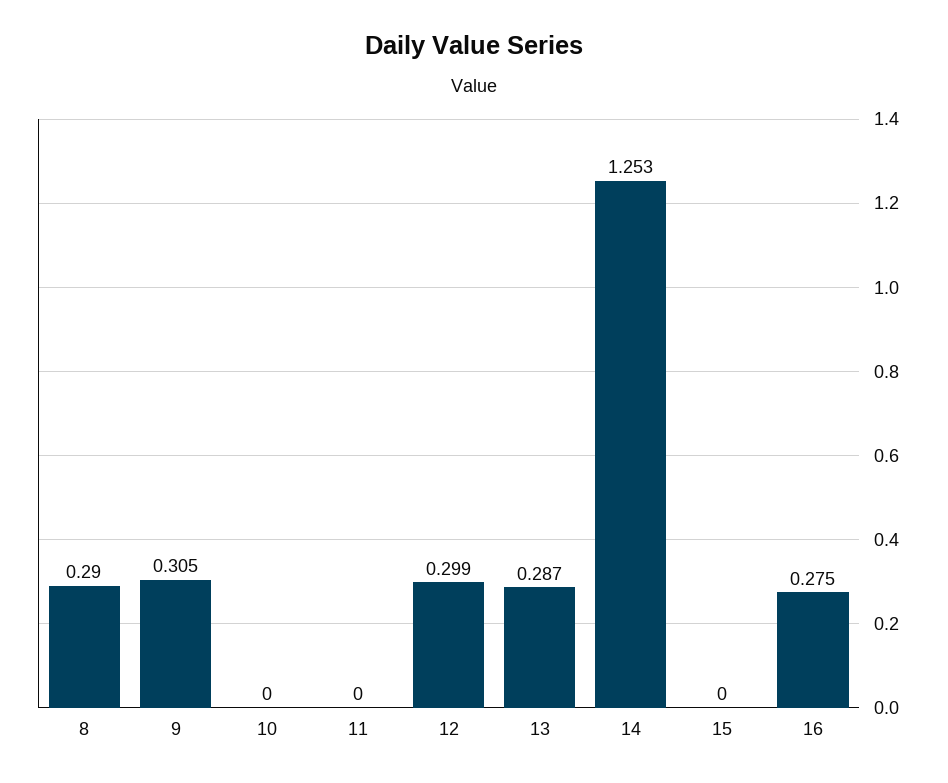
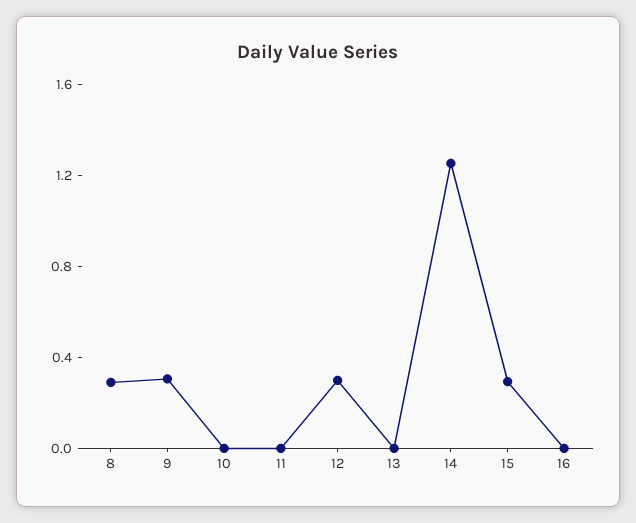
13: 0.287 -> 0
15: 0 -> 0.3
16: 0.275 -> 0

